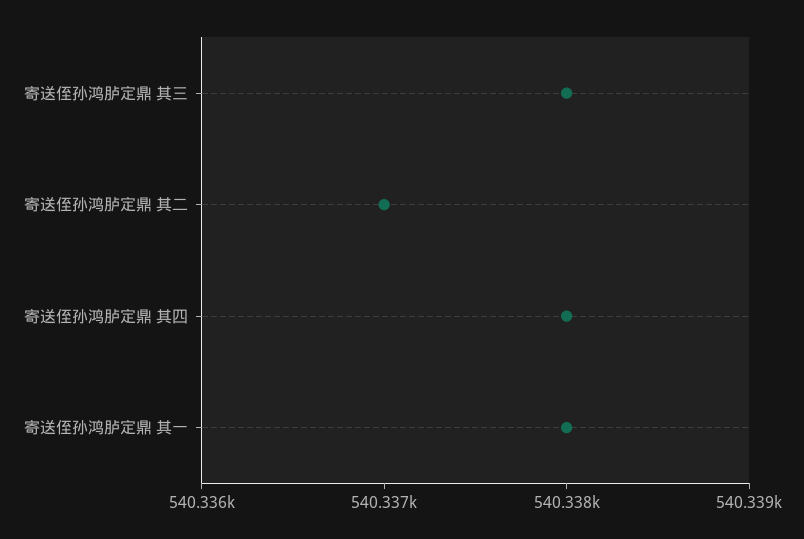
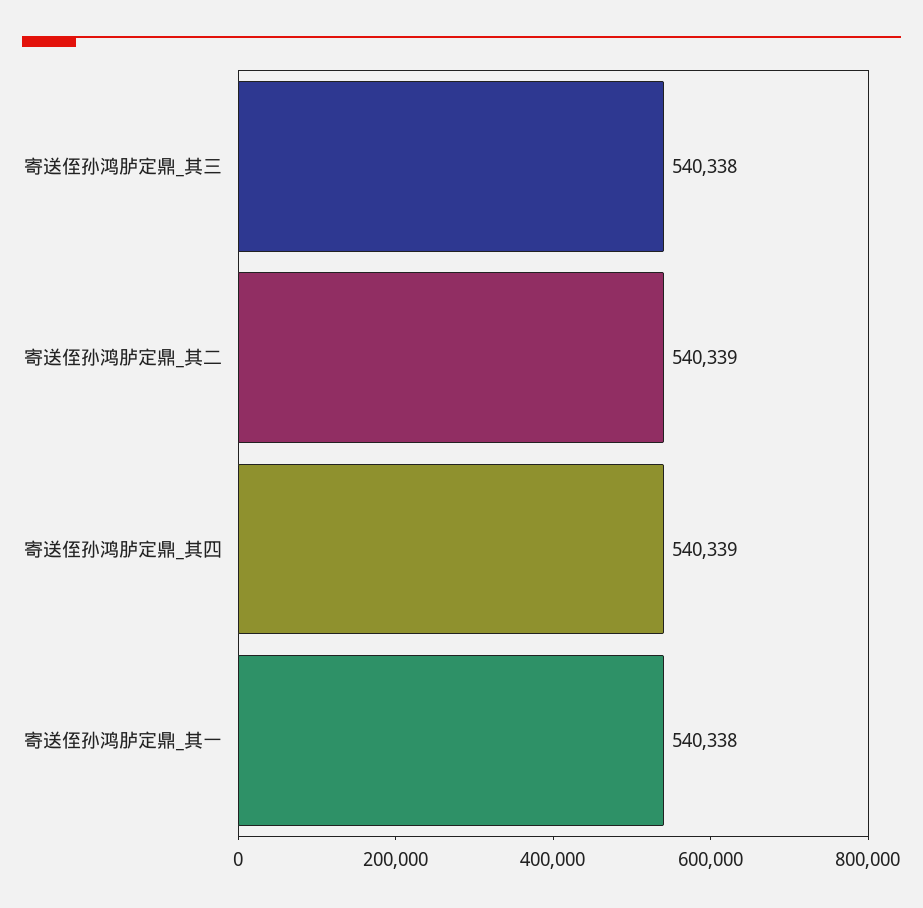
寄送侄孙鸿胪定鼎 其二: 540337 -> 540339
寄送侄孙鸿胪定鼎 其四: 540338 -> 540339

